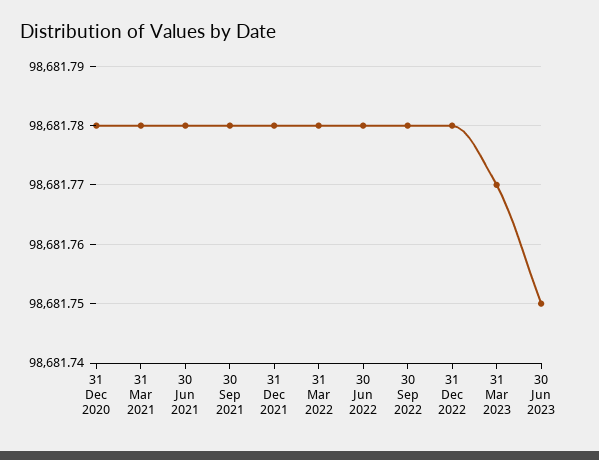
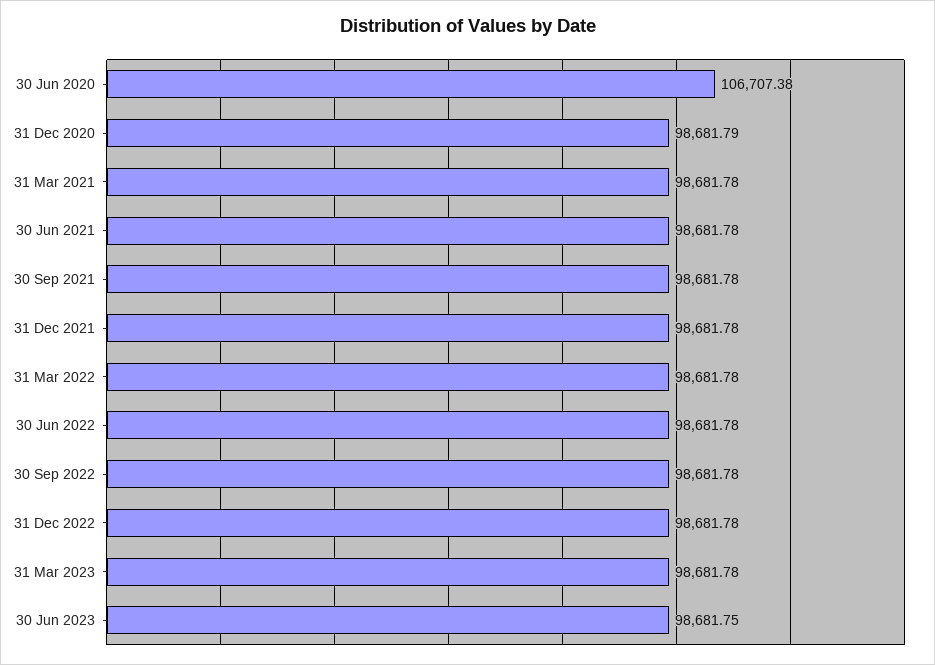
31 Dec 2020: 98681.78 -> 98681.79
31 Mar 2023: 98681.77 -> 98681.78
30 Jun 2020: none -> 106707.38

